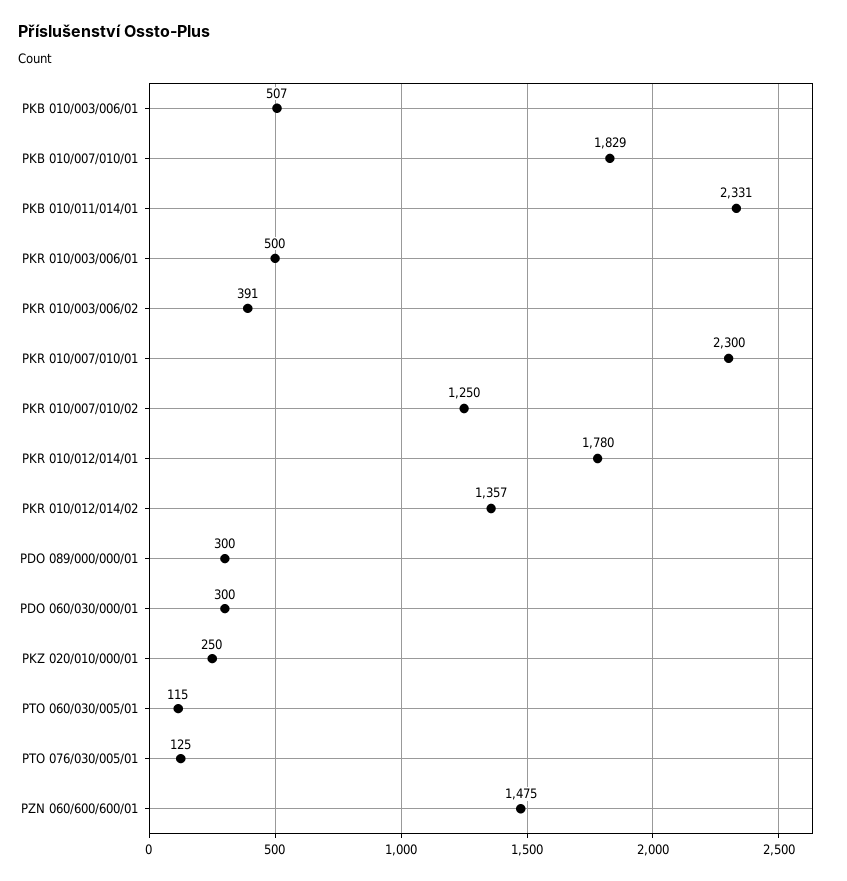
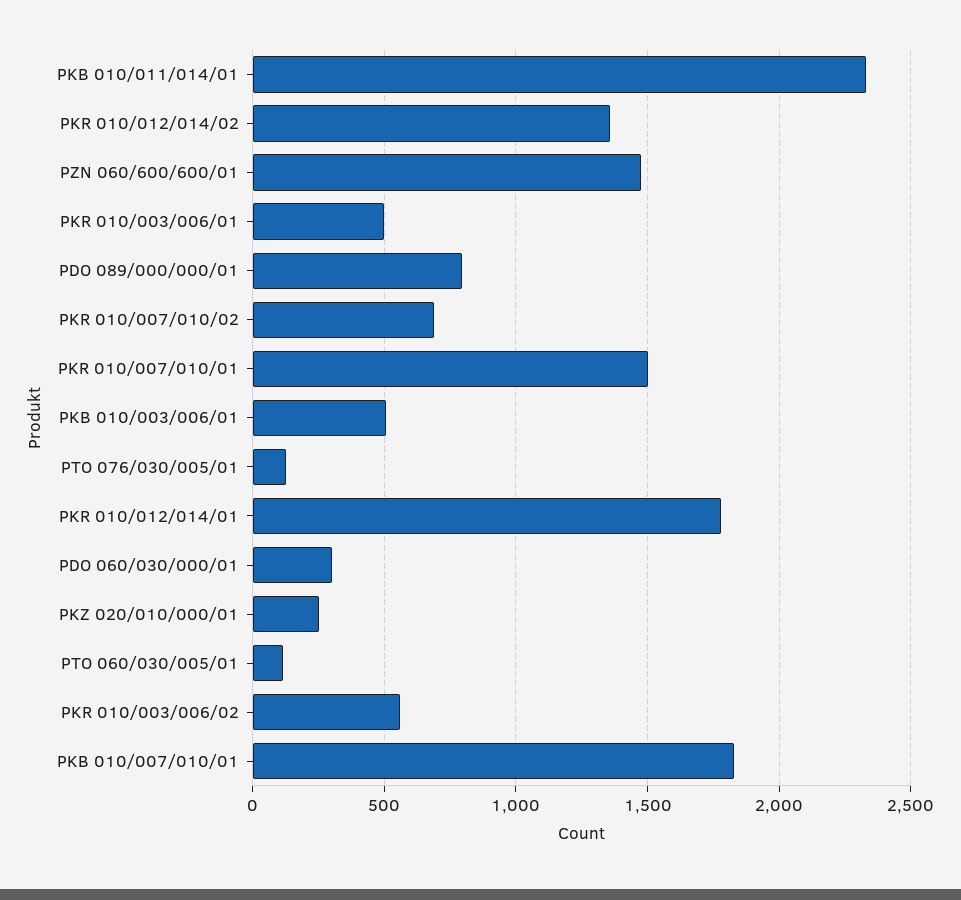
PKR 010/003/006/02: 391 -> 550
PKR 010/007/010/01: 2300 -> 1500
PKR 010/007/010/02: 1250 -> 700
PDO 089/000/000/01: 300 -> 800

